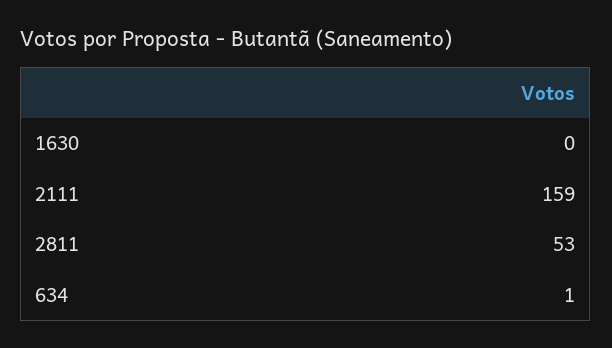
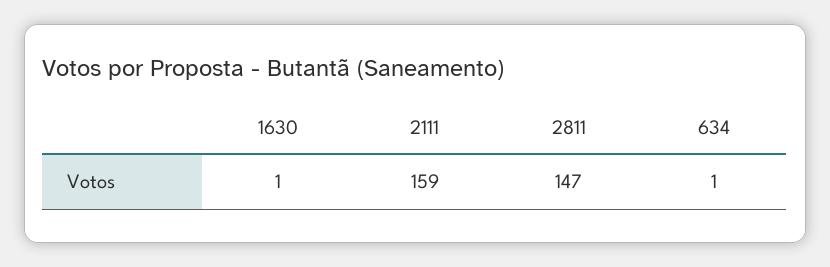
1630: 0 -> 1
2811: 53 -> 147

